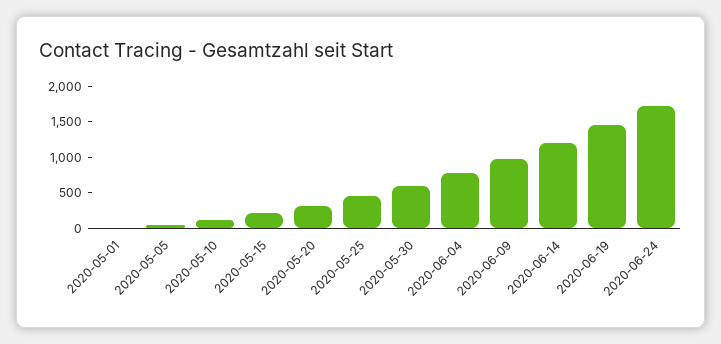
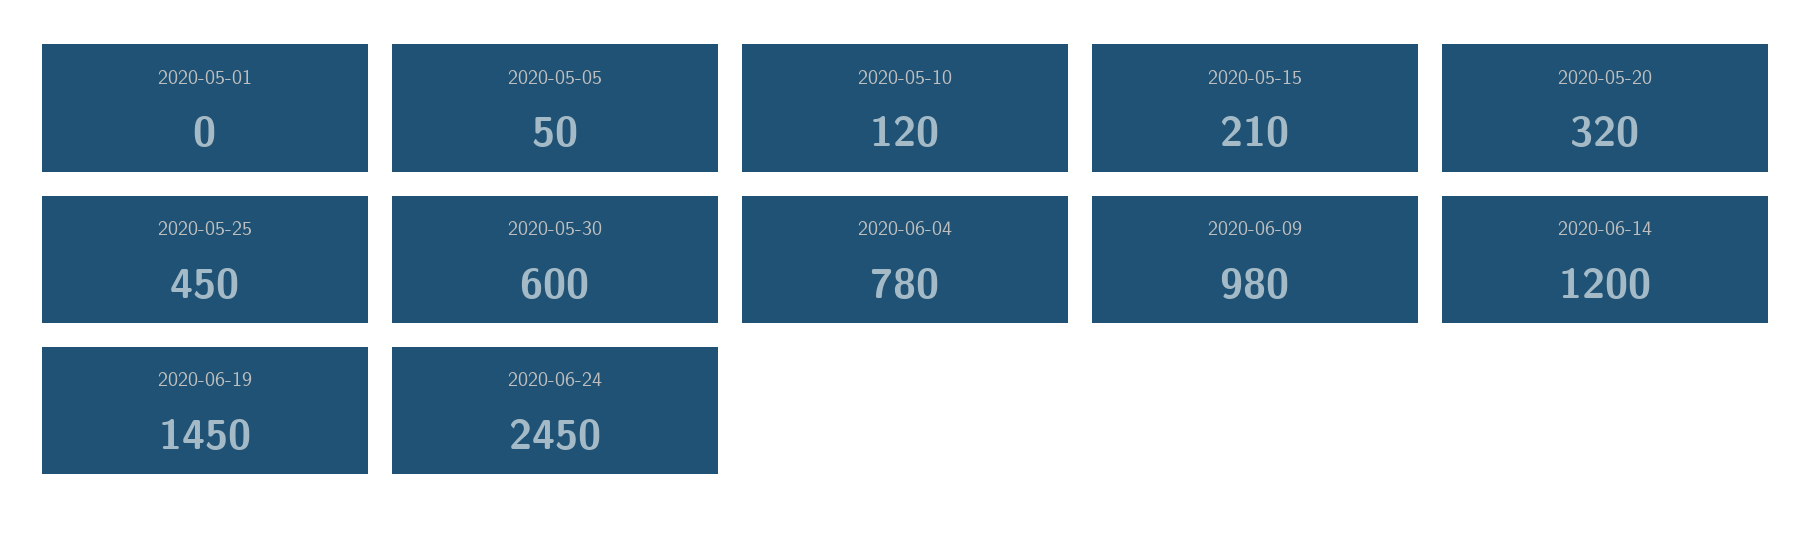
2020-06-24: 1750 -> 2450

